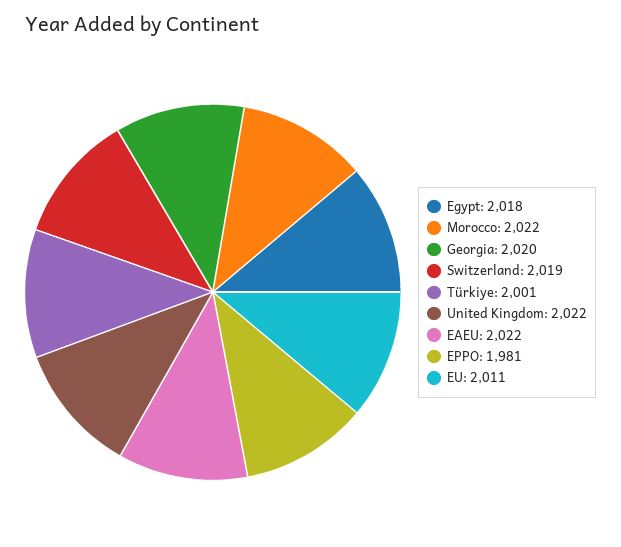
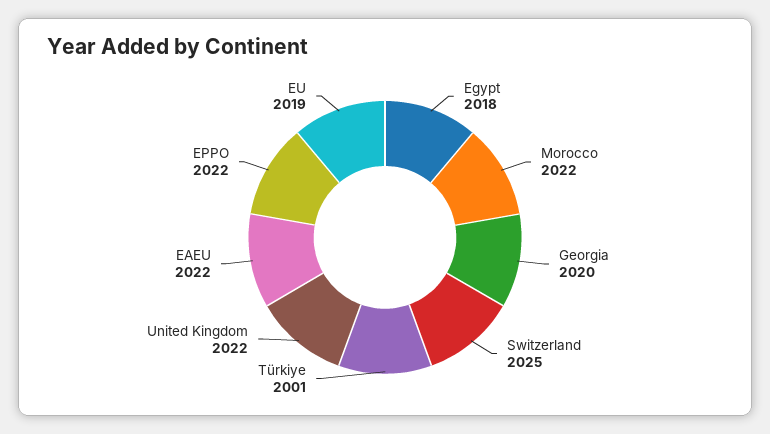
Switzerland: 2019 -> 2025
EPPO: 1981 -> 2022
EU: 2011 -> 2019

